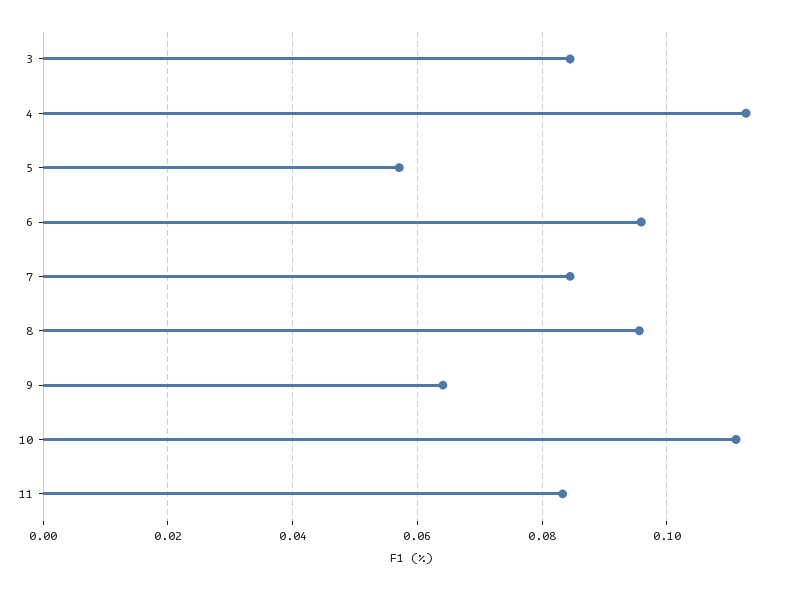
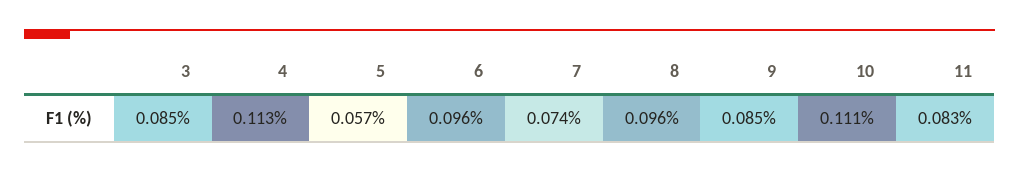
7: 0.084 -> 0.074
9: 0.064 -> 0.085

